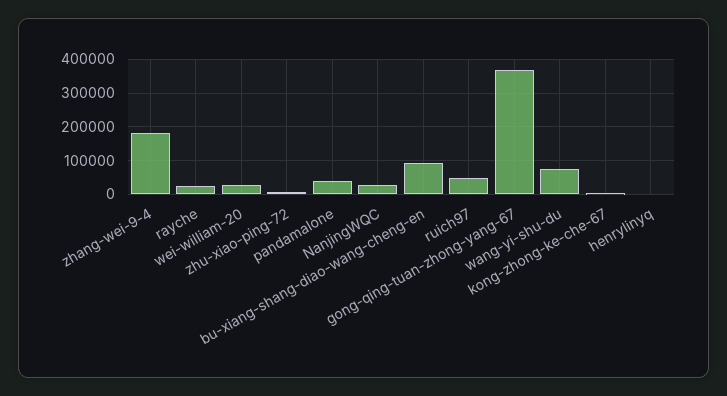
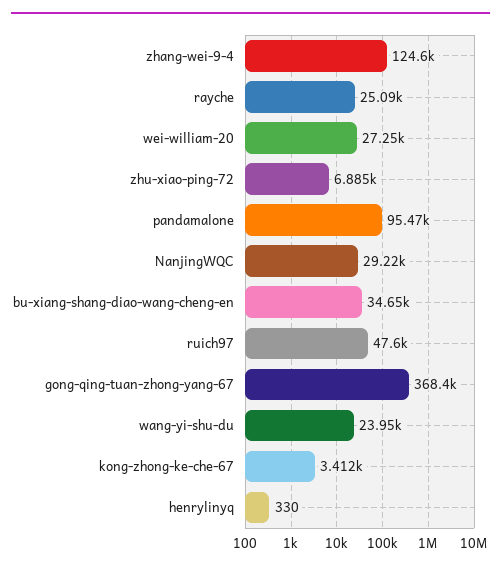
zhang-wei-9-4: 180000 -> 124600
pandamalone: 40000 -> 95470
bu-xiang-shang-diao-wang-cheng-en: 100000 -> 34650
wang-yi-shu-du: 80000 -> 23950

